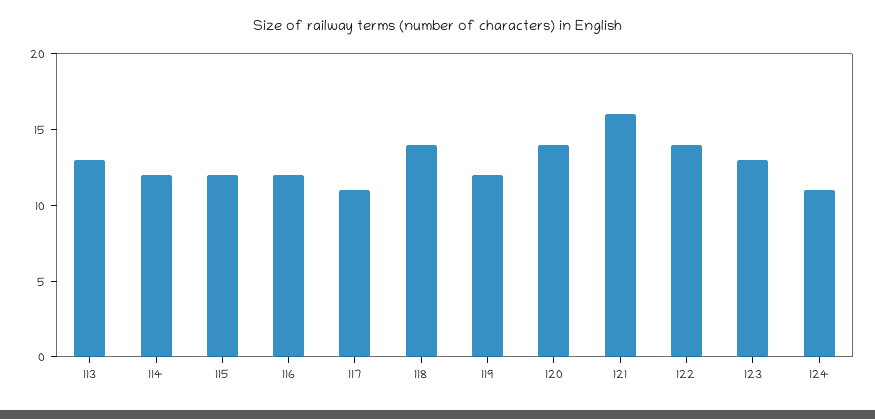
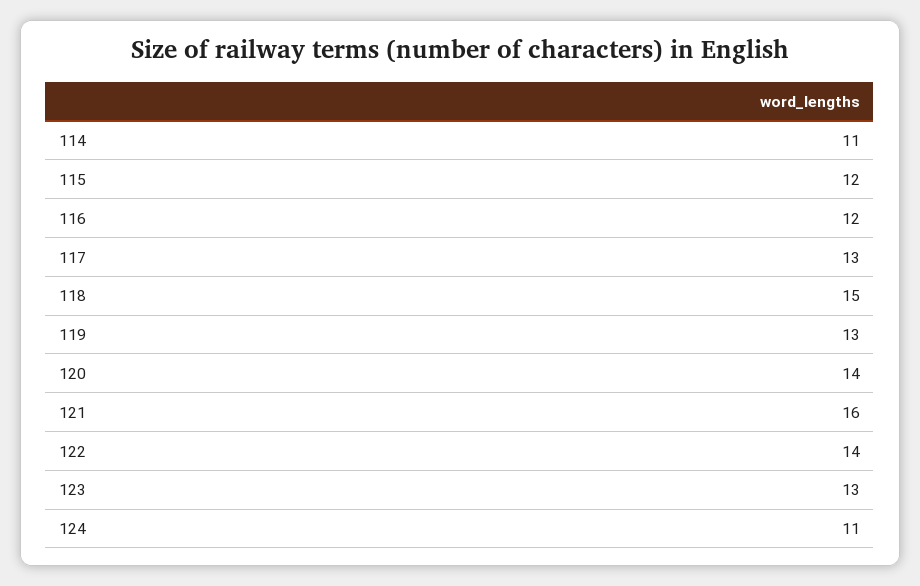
113: 13 -> none
114: 12 -> 11
117: 11 -> 13
118: 14 -> 15
119: 12 -> 13

